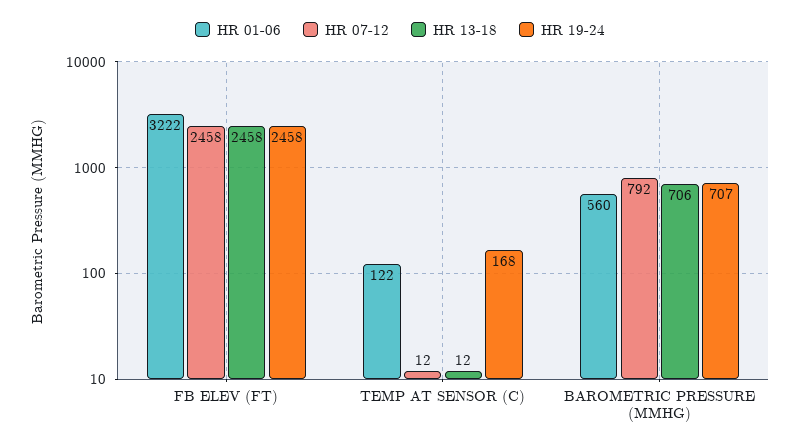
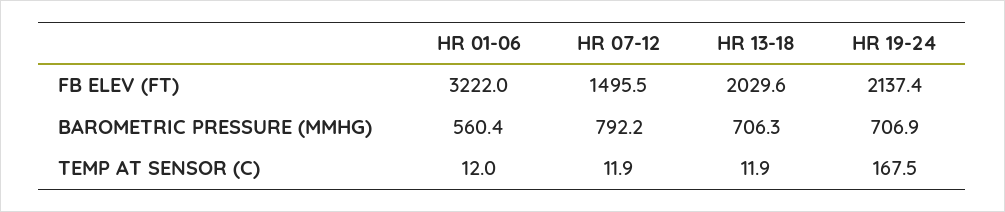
HR 07-12, FB ELEV (FT): 2458 -> 1495.5
HR 13-18, FB ELEV (FT): 2458 -> 2029.6
HR 19-24, FB ELEV (FT): 2458 -> 2137.4
HR 01-06, TEMP AT SENSOR (C): 122 -> 12

